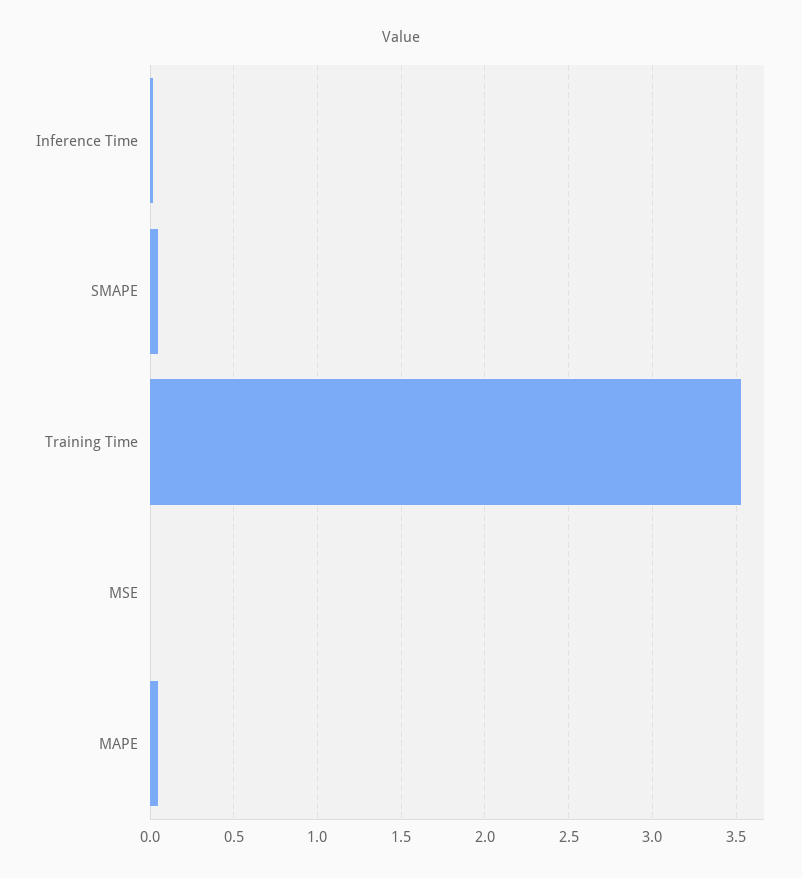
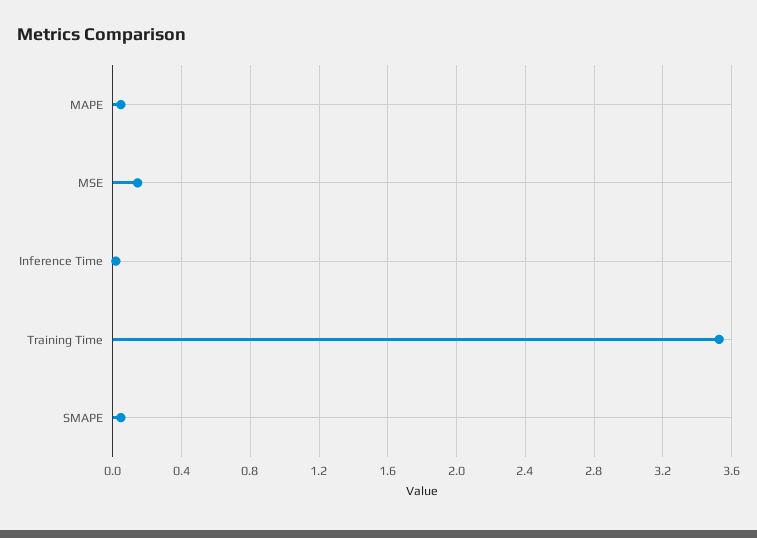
MSE: 0 -> 0.15

